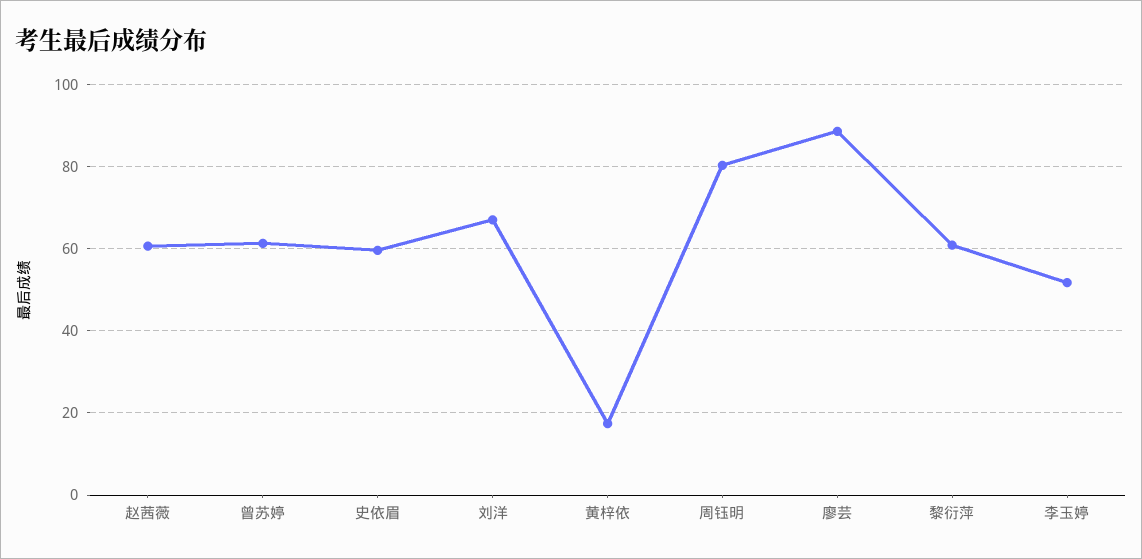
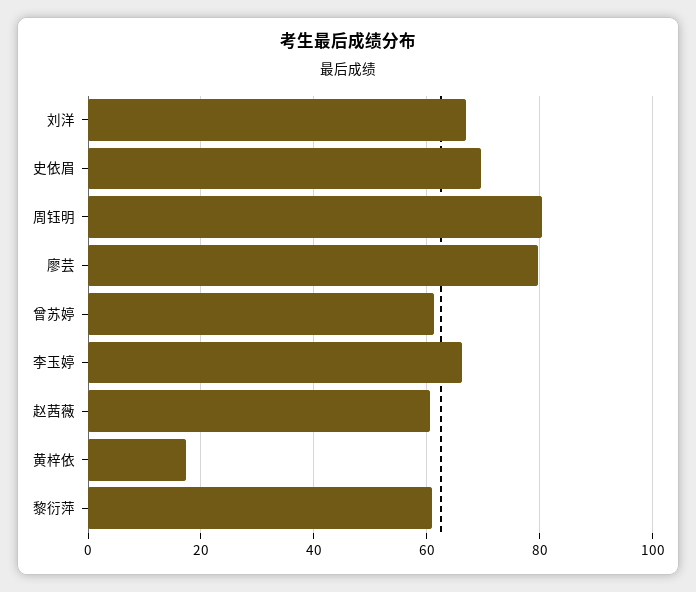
史依眉: 60 -> 70
廖芸: 88 -> 80
李玉婷: 52 -> 66

